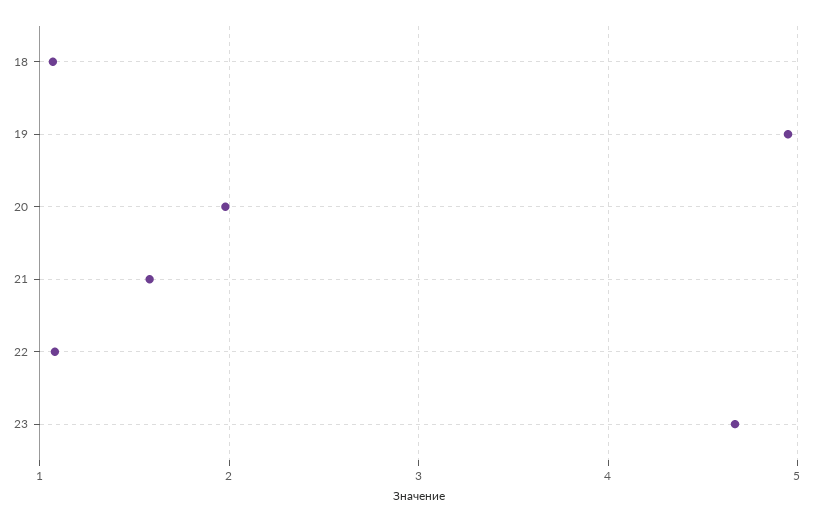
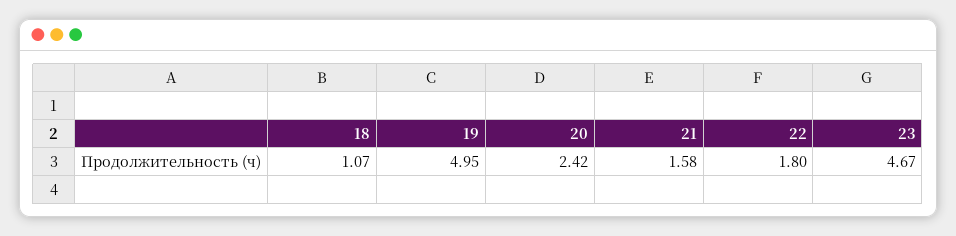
20: 2 -> 2.42
22: 1.1 -> 1.8

